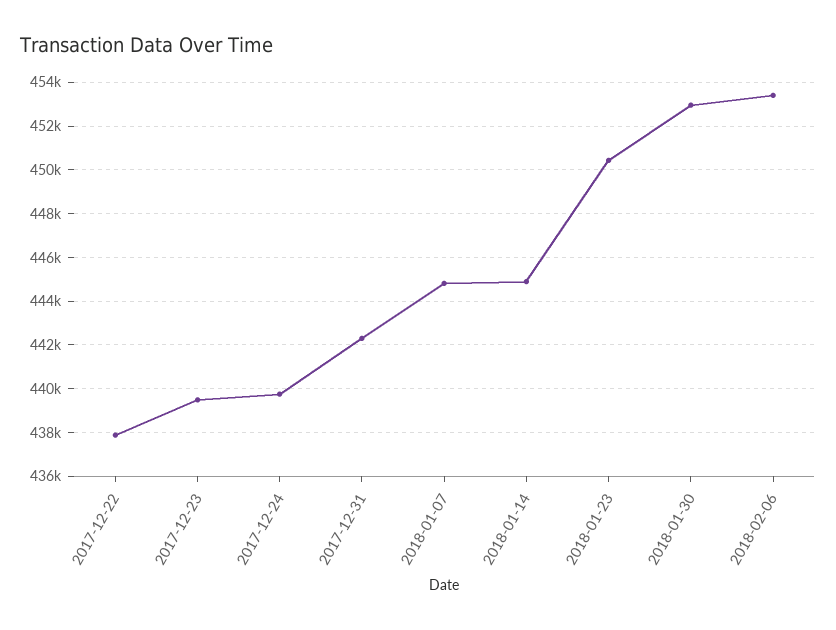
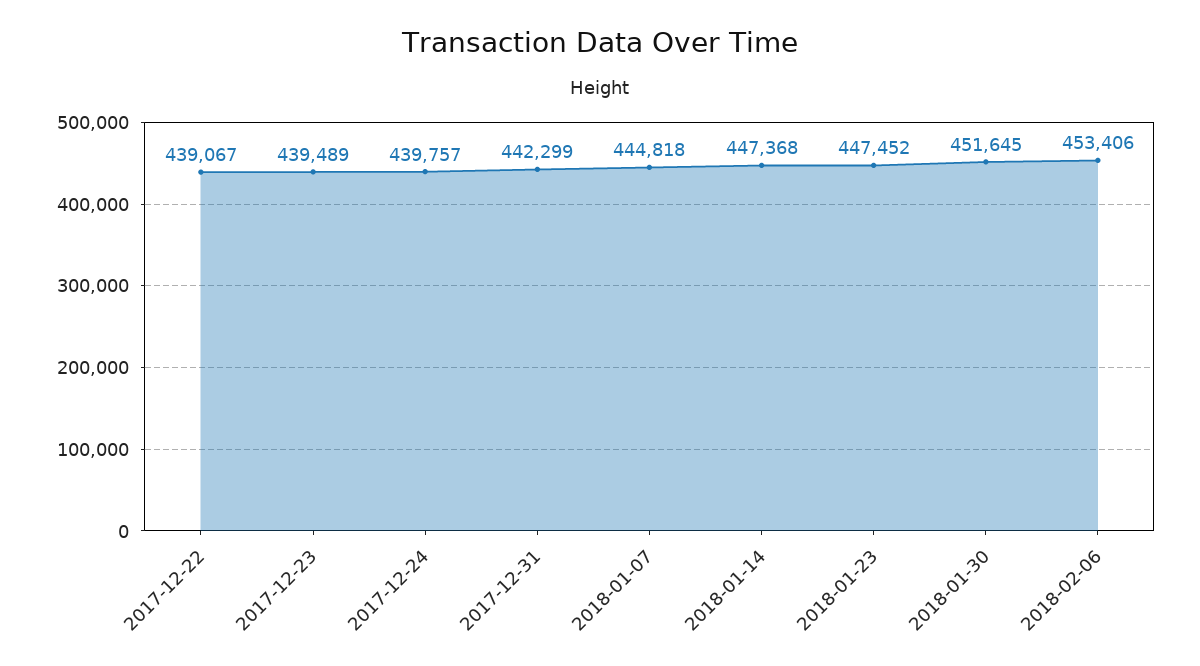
2017-12-22: 438000 -> 439067
2018-01-14: 445000 -> 447368
2018-01-23: 450500 -> 447452
2018-01-30: 453000 -> 451645

